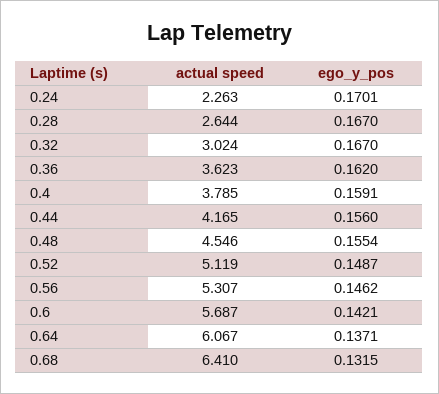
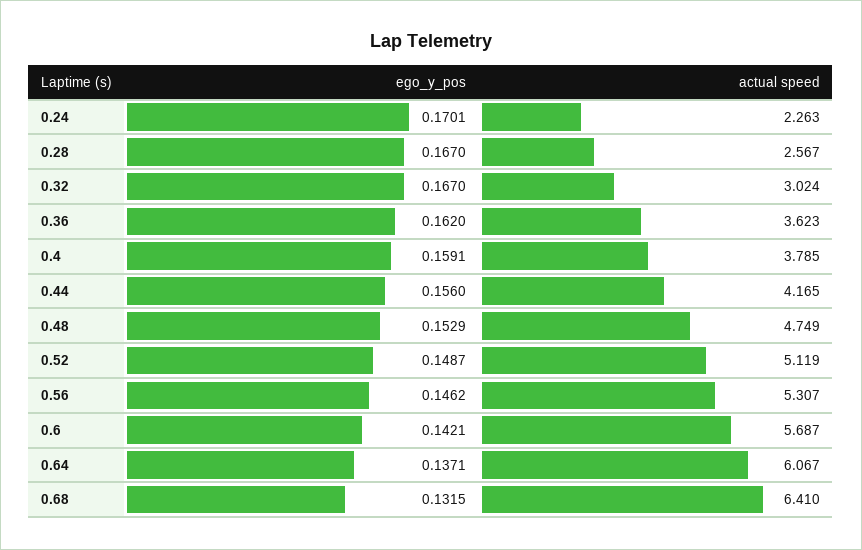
actual speed, 0.28: 2.644 -> 2.567
actual speed, 0.48: 4.546 -> 4.749
ego_y_pos, 0.48: 0.1554 -> 0.1529

